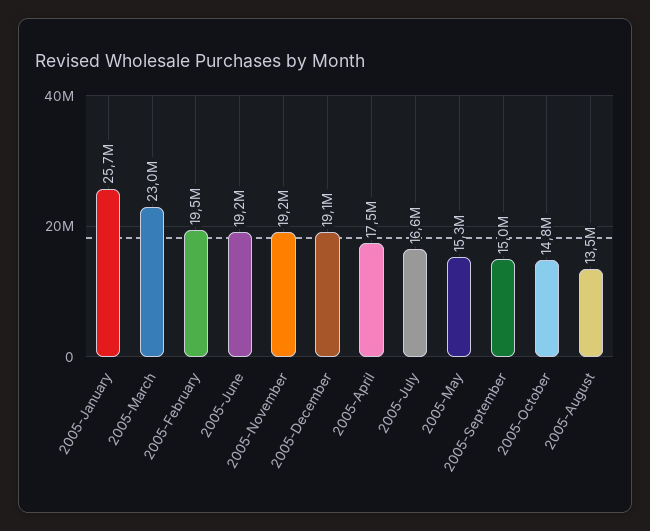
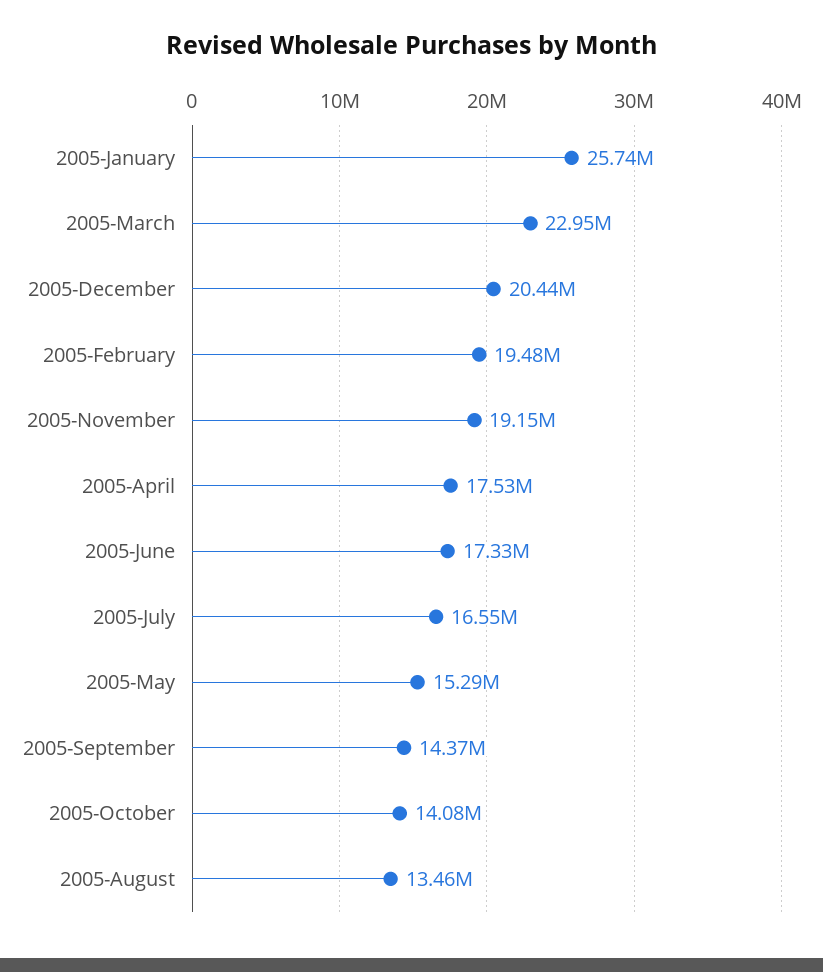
2005-June: 19200000 -> 17330000
2005-December: 19100000 -> 20440000
2005-September: 15000000 -> 14370000
2005-October: 14800000 -> 14080000

